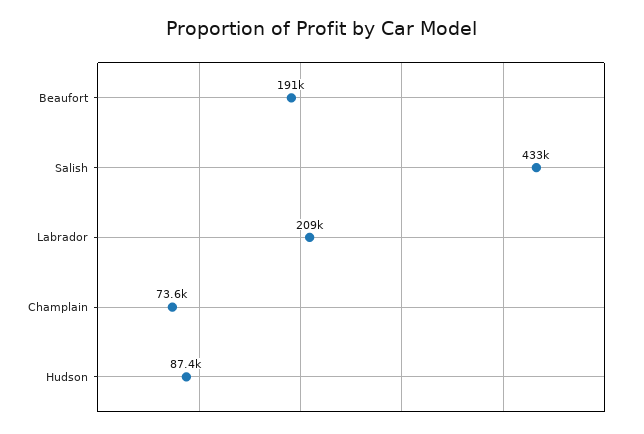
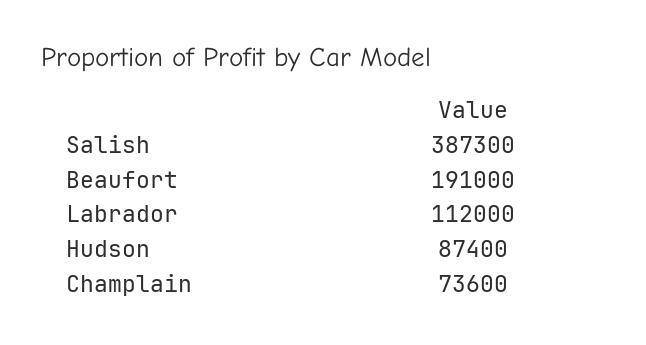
Salish: 433000 -> 387300
Labrador: 209000 -> 112000

